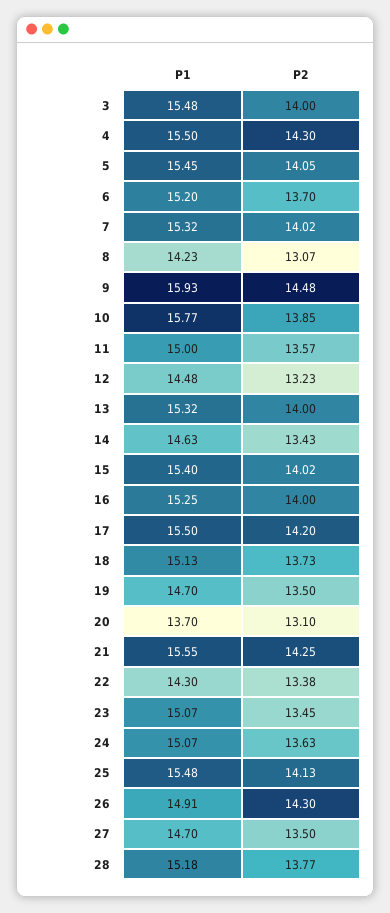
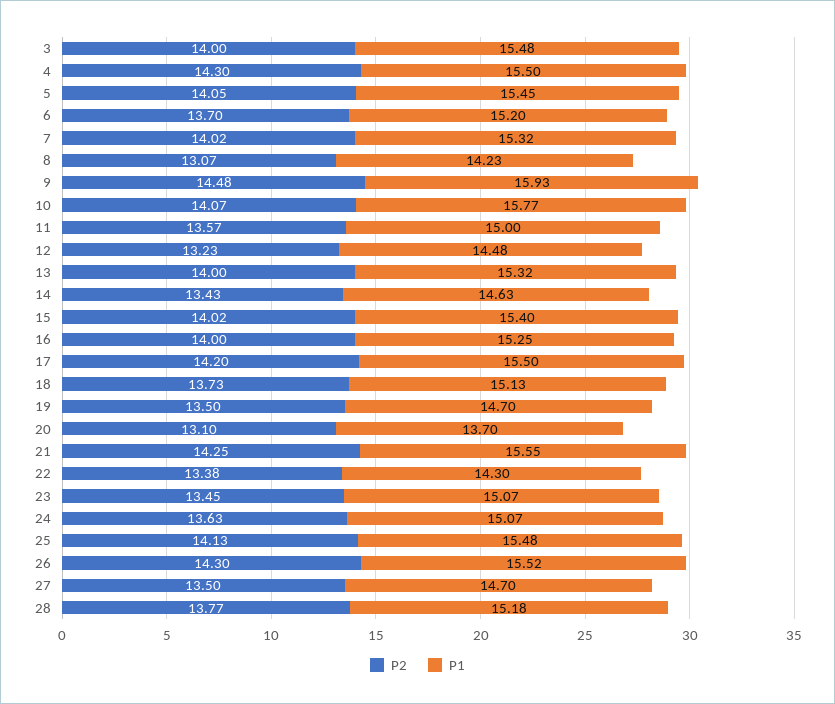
P2, 10: 13.85 -> 14.07
P1, 26: 14.91 -> 15.52

